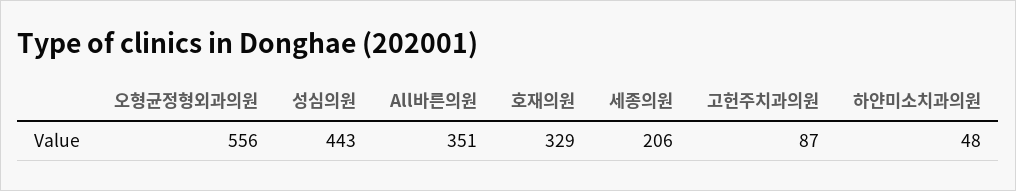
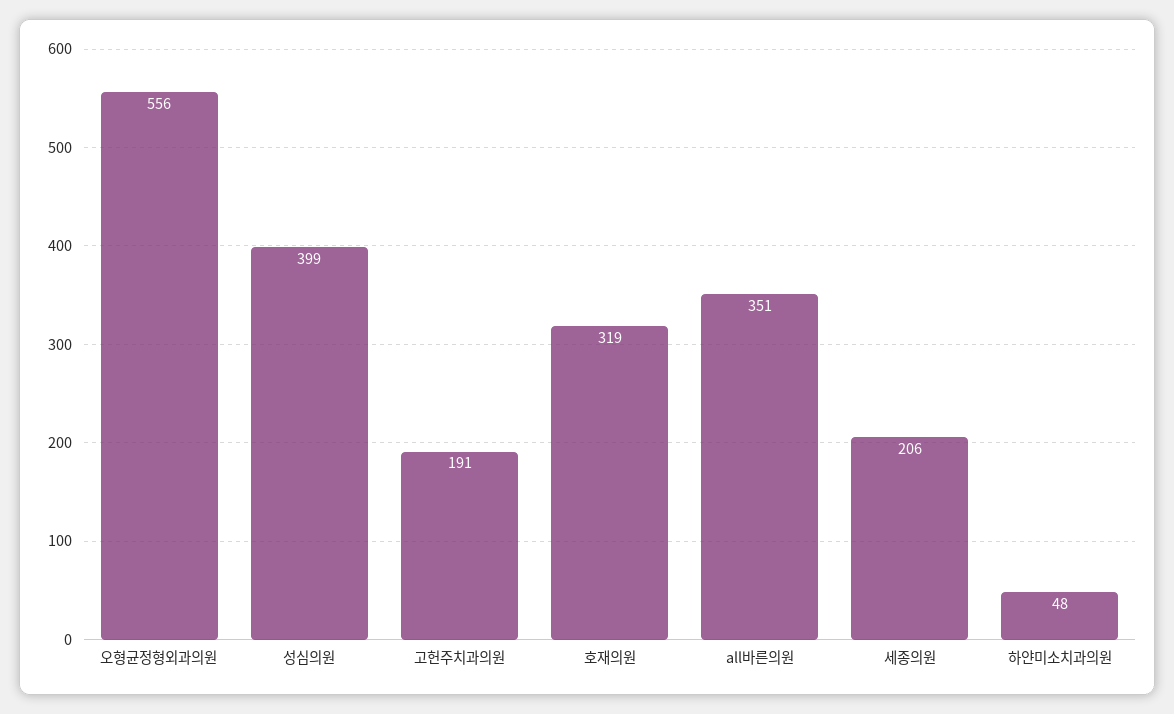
성심의원: 443 -> 399
호재의원: 329 -> 319
고헌주치과의원: 87 -> 191

